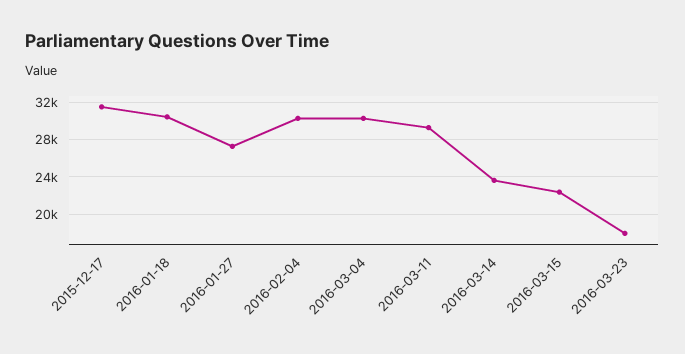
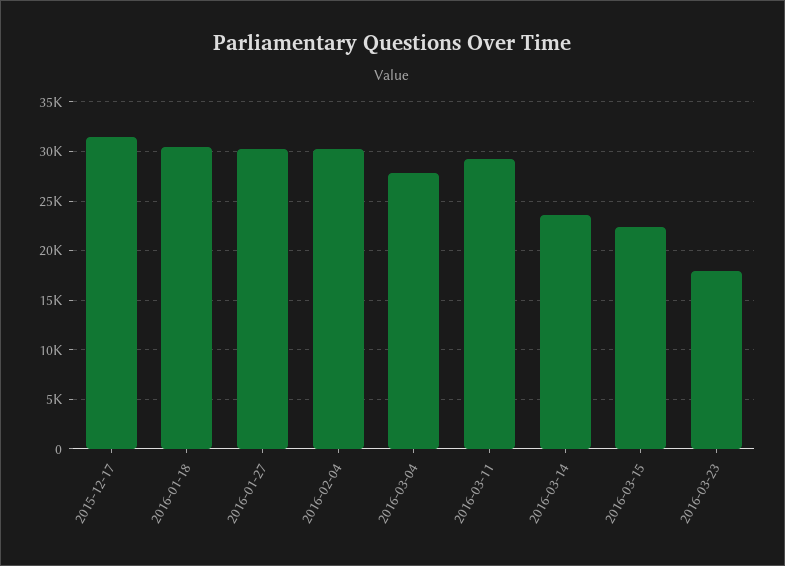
2016-01-27: 27000 -> 30000
2016-03-04: 30000 -> 28000

